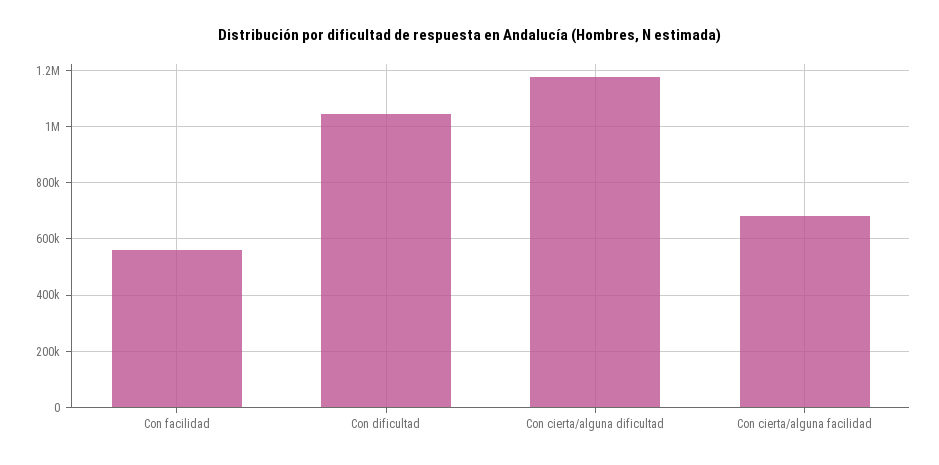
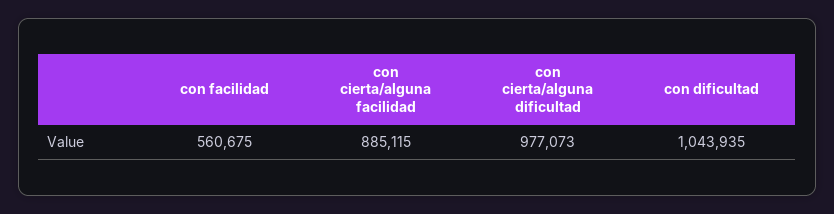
Con cierta/alguna dificultad: 1175000 -> 977073
Con cierta/alguna facilidad: 675000 -> 885115

